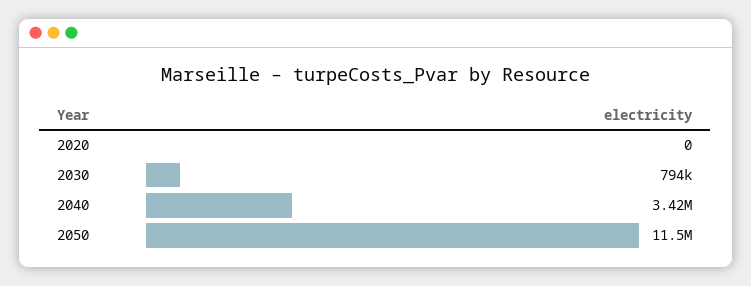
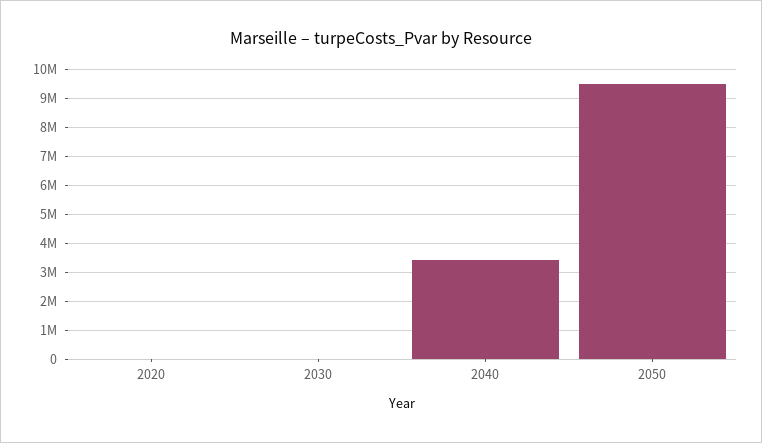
2030: 794000 -> 0
2050: 11500000 -> 9500000

